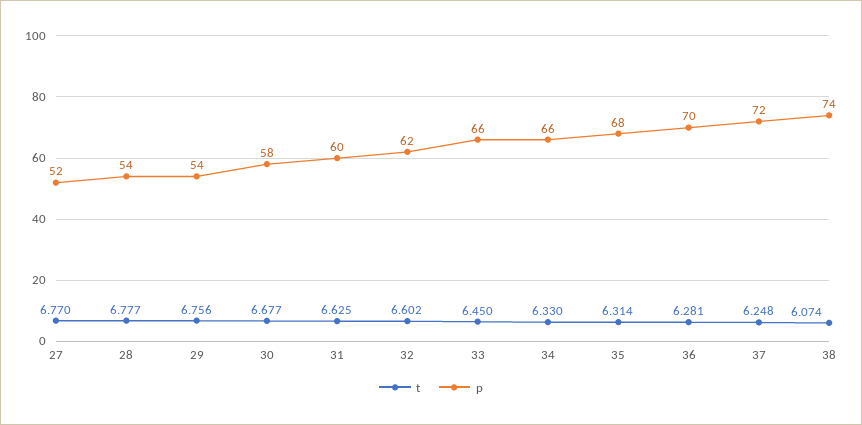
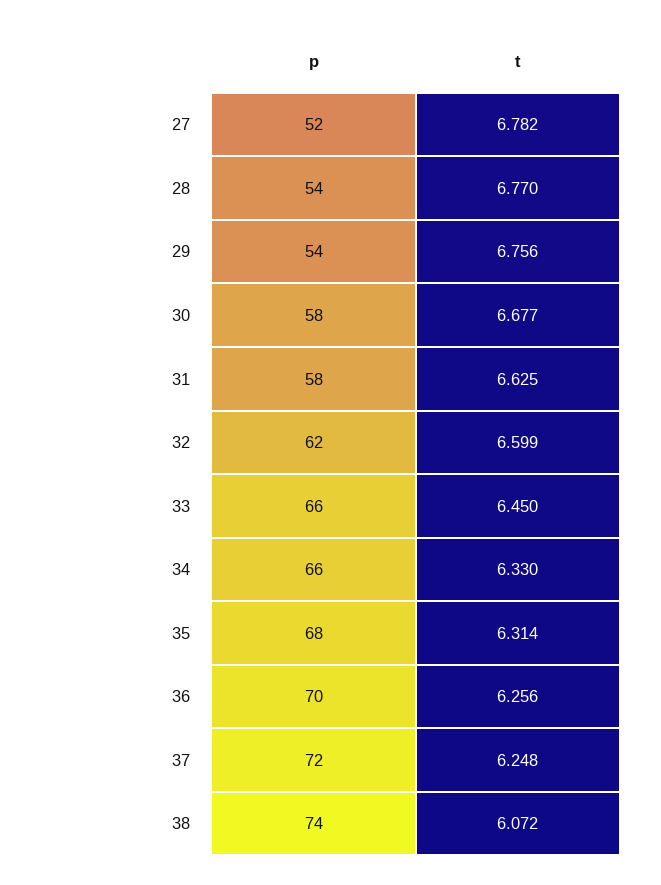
t, 27: 6.77 -> 6.782
t, 28: 6.777 -> 6.77
p, 31: 60 -> 58
t, 32: 6.602 -> 6.599
t, 36: 6.281 -> 6.256
t, 38: 6.074 -> 6.072

